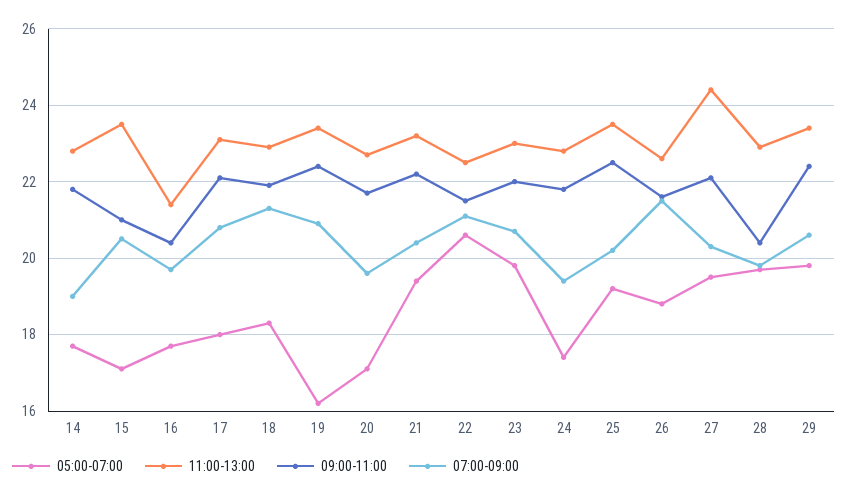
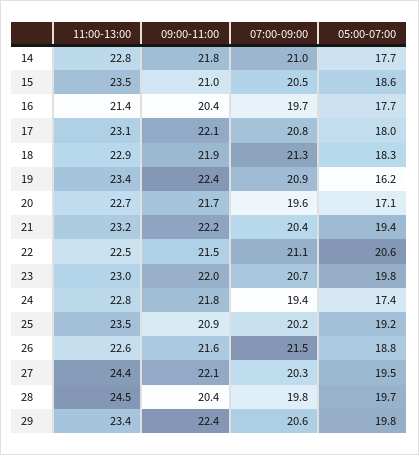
07:00-09:00, 14: 19 -> 21
05:00-07:00, 15: 17 -> 18.6
09:00-11:00, 25: 22.5 -> 20.9
11:00-13:00, 28: 23 -> 24.5

